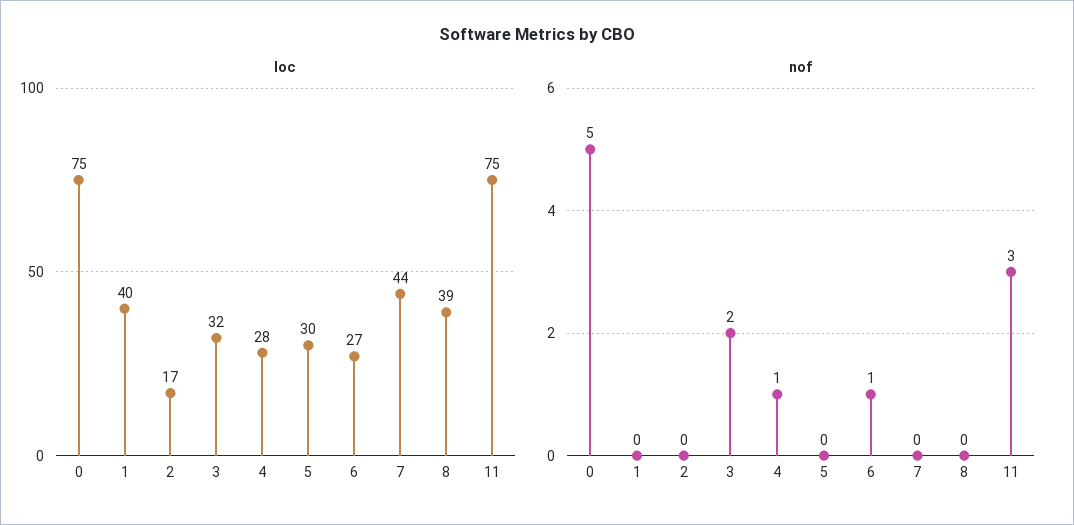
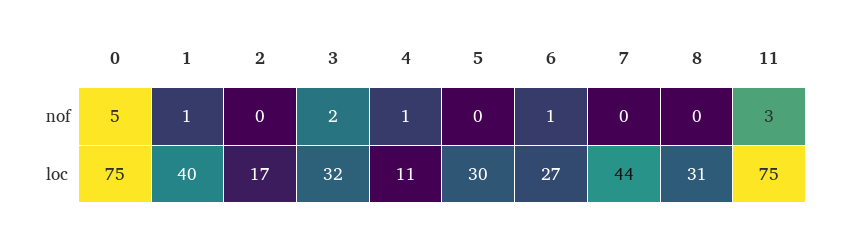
loc, 4: 28 -> 11
loc, 8: 39 -> 31
nof, 1: 0 -> 1

